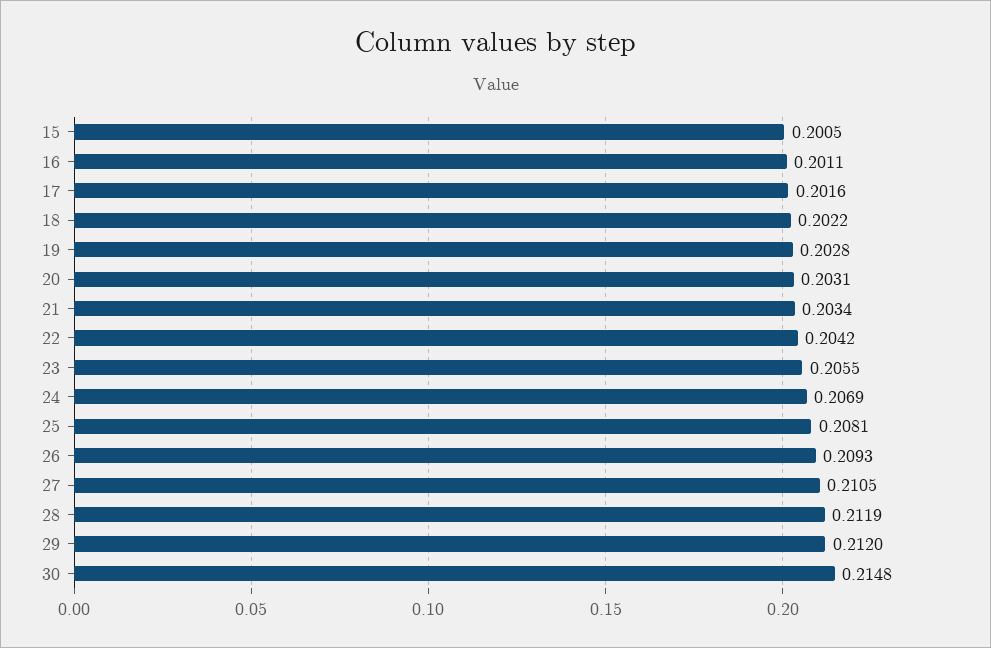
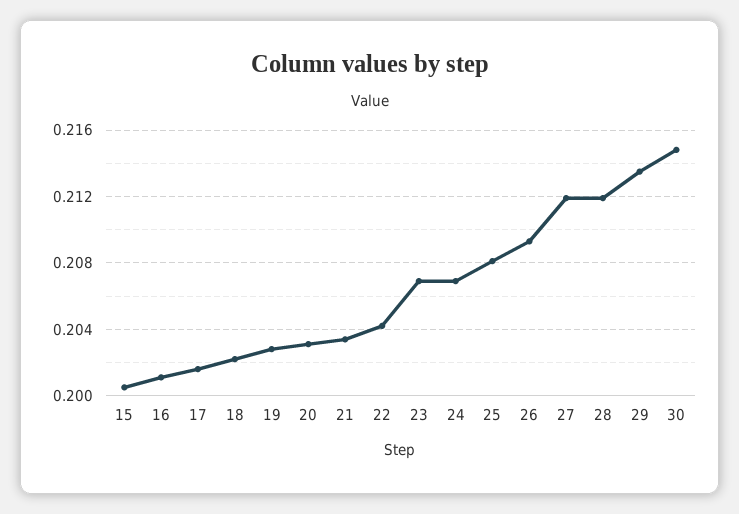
23: 0.2055 -> 0.207
27: 0.2105 -> 0.212
29: 0.212 -> 0.2135

